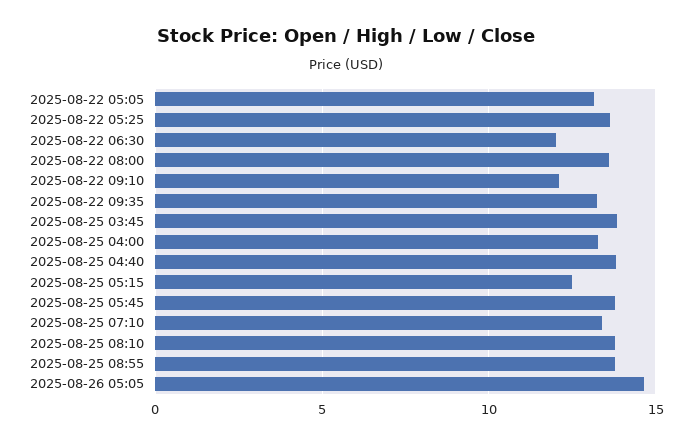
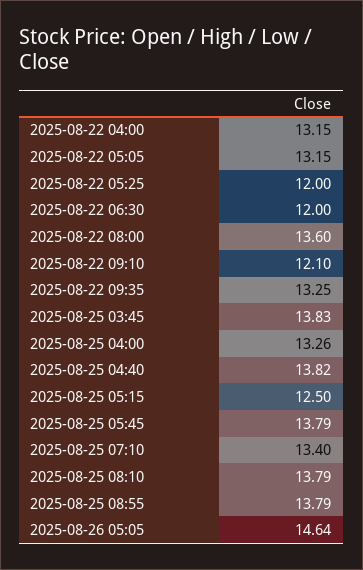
2025-08-22 05:25: 13.5 -> 12
2025-08-22 04:00: none -> 13.15

